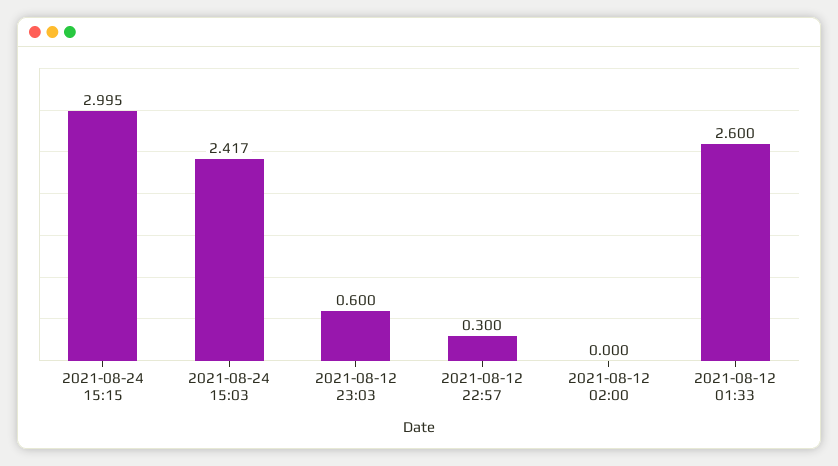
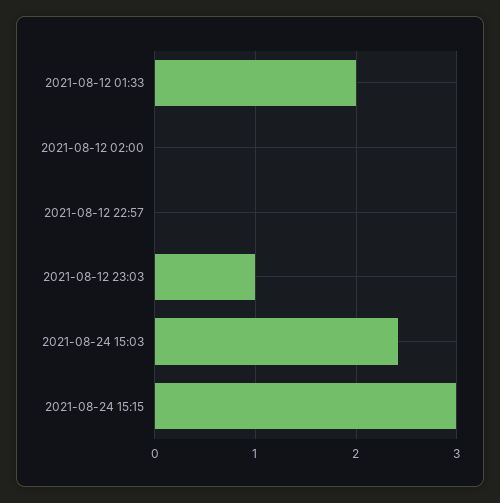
2021-08-12 23:03: 0.6 -> 1
2021-08-12 22:57: 0.3 -> 0
2021-08-12 01:33: 2.6 -> 2

